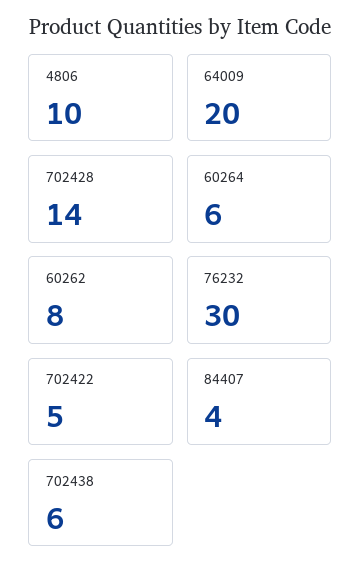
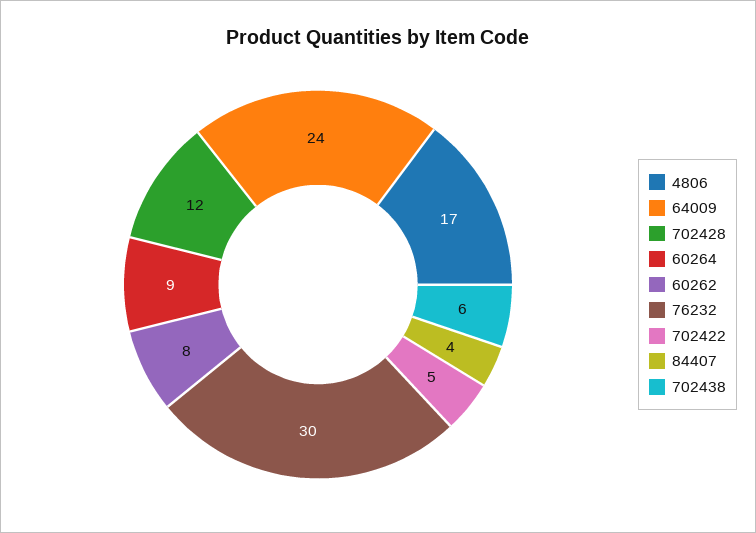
4806: 10 -> 17
64009: 20 -> 24
702428: 14 -> 12
60264: 6 -> 9

